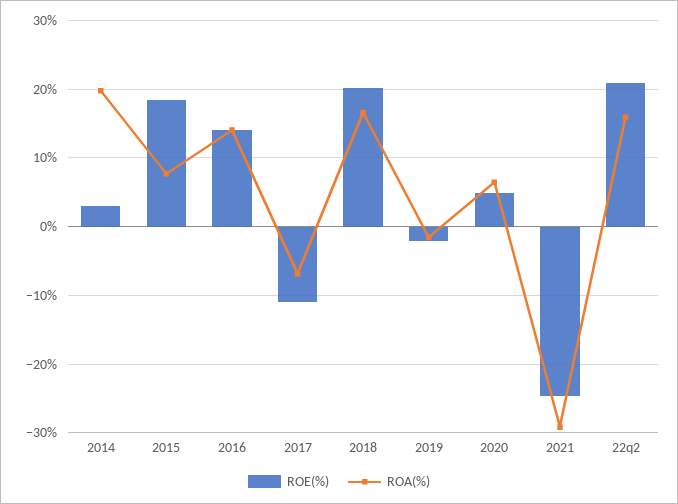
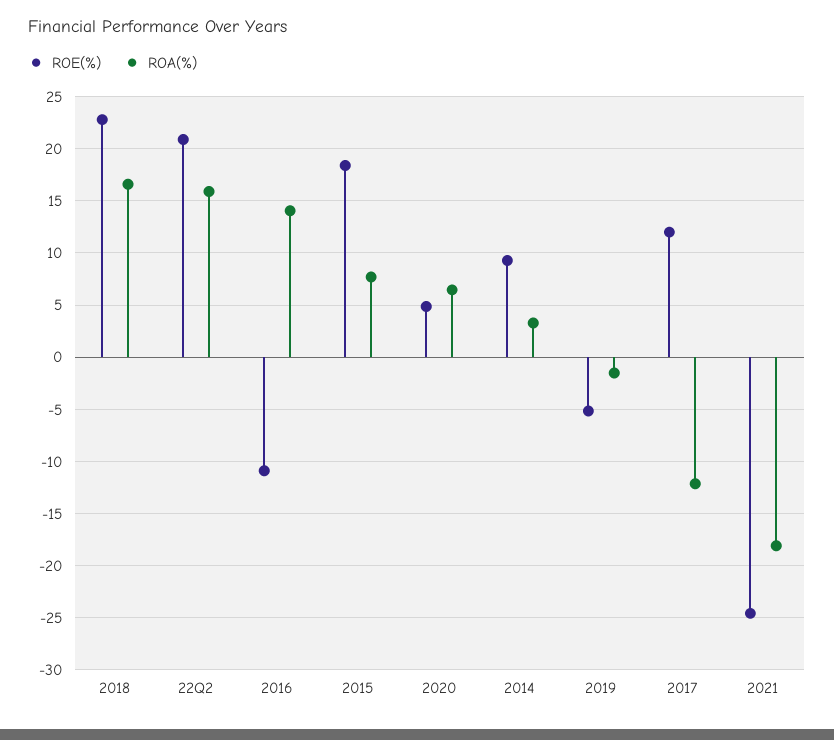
ROE(%), 2014: 3 -> 9
ROA(%), 2014: 20 -> 3
ROE(%), 2016: 14 -> -11
ROE(%), 2017: -11 -> 12
ROA(%), 2017: -7 -> -12
ROE(%), 2018: 20 -> 23
ROE(%), 2019: -2 -> -5
ROA(%), 2021: -29 -> -18

